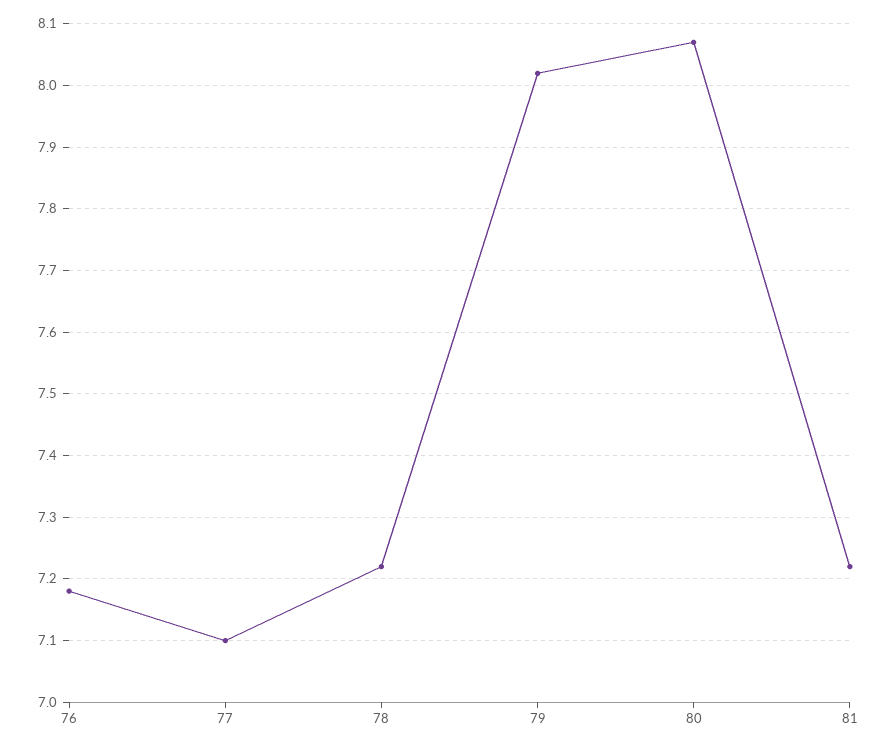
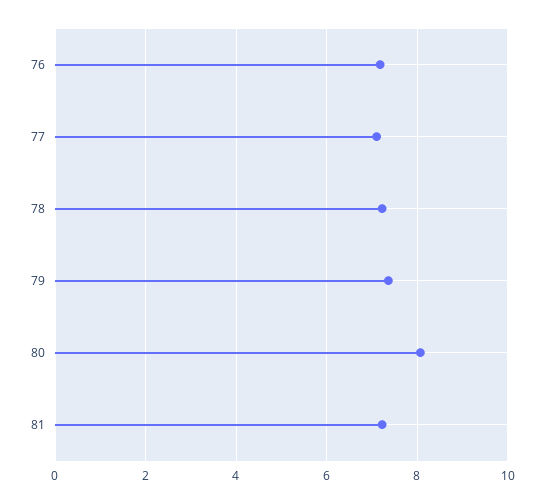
79: 8.02 -> 7.4

